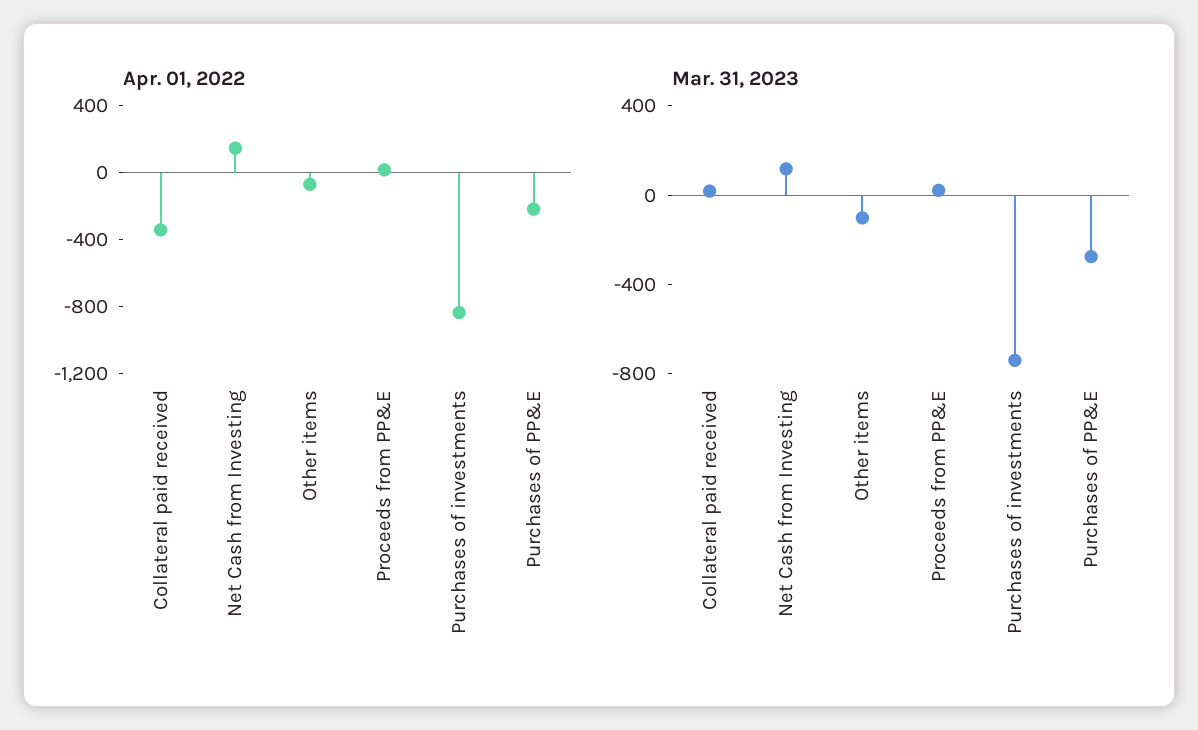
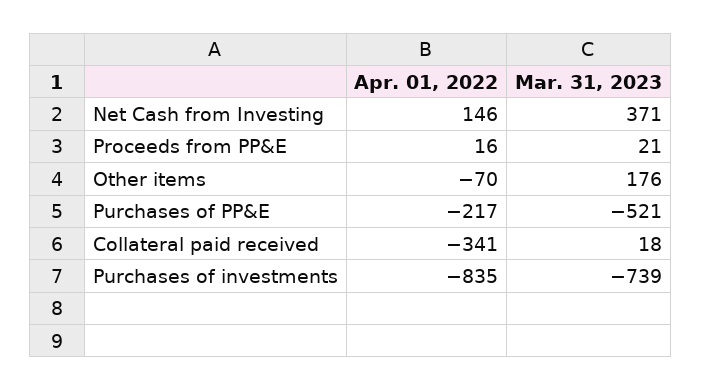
Mar. 31, 2023, Net Cash from Investing: 100 -> 371
Mar. 31, 2023, Other items: -100 -> 176
Mar. 31, 2023, Purchases of PP&E: -300 -> -521

